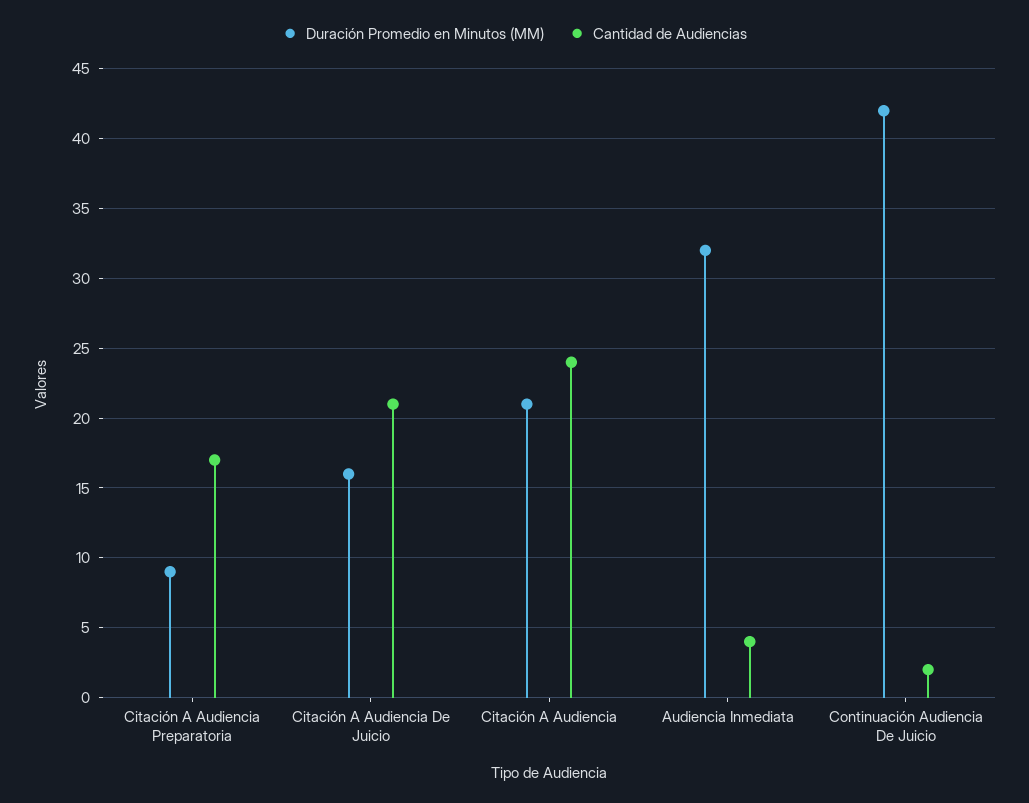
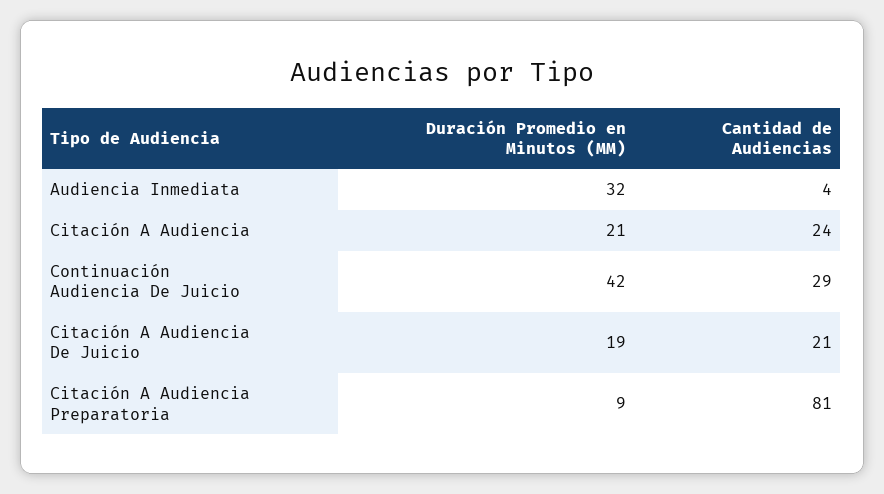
Cantidad de Audiencias, Citación A Audiencia Preparatoria: 17 -> 81
Duración Promedio en Minutos (MM), Citación A Audiencia De Juicio: 16 -> 19
Cantidad de Audiencias, Continuación Audiencia De Juicio: 2 -> 29

